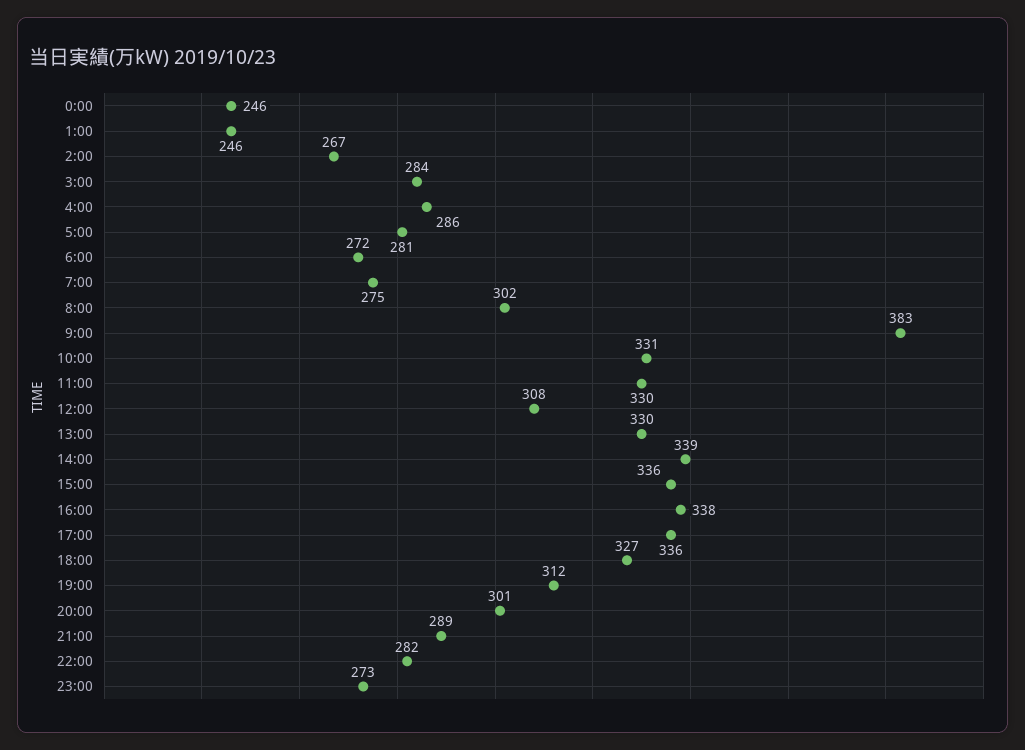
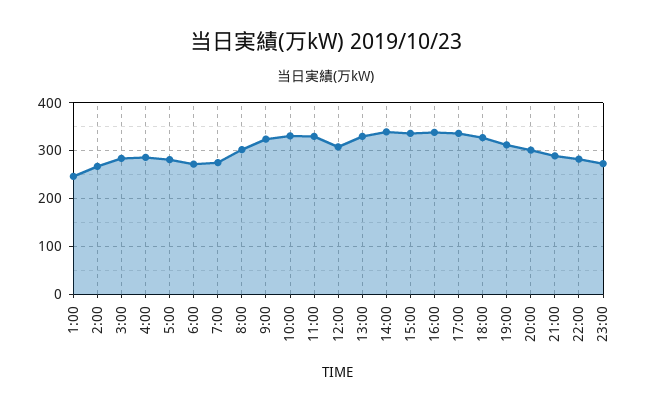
0:00: 246 -> none
9:00: 383 -> 320

